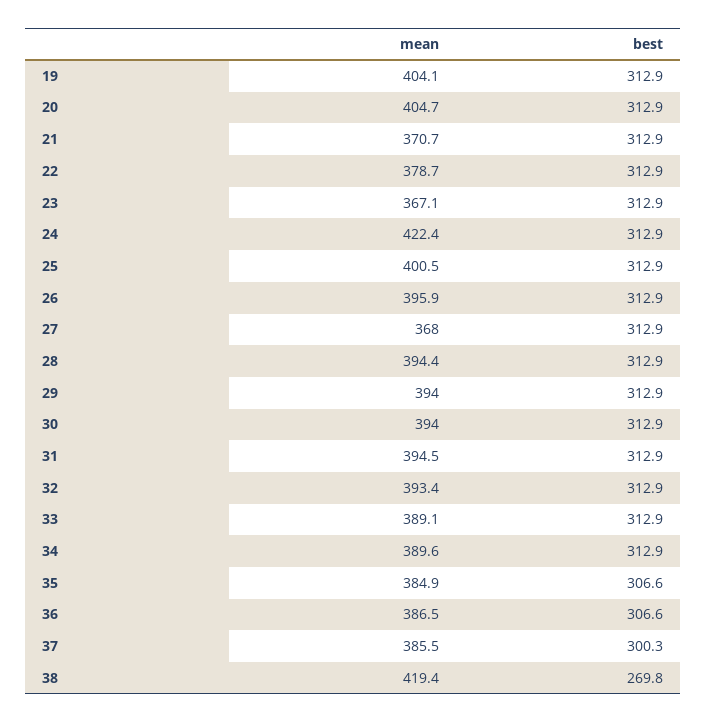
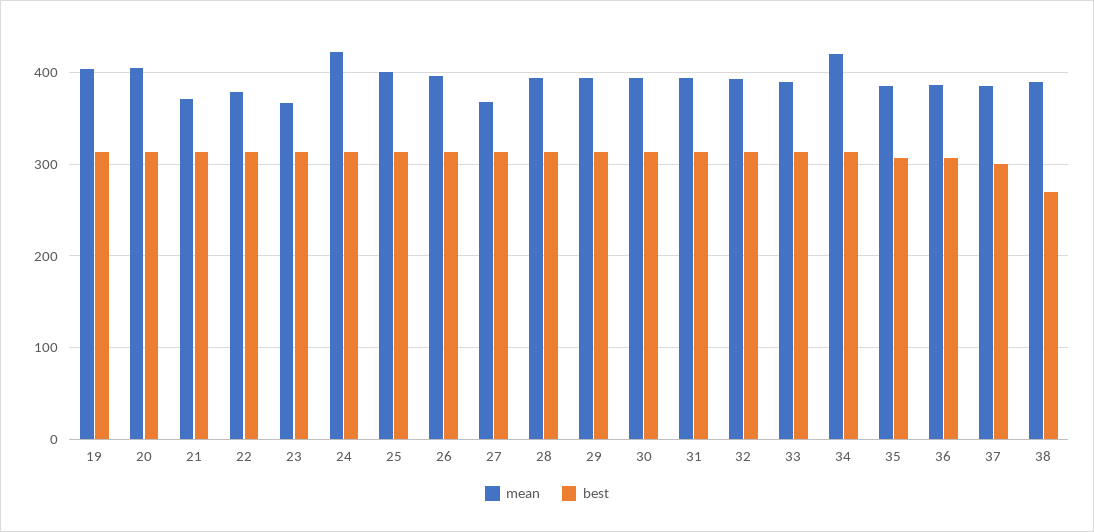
mean, 34: 389.6 -> 420
mean, 38: 419.4 -> 390

